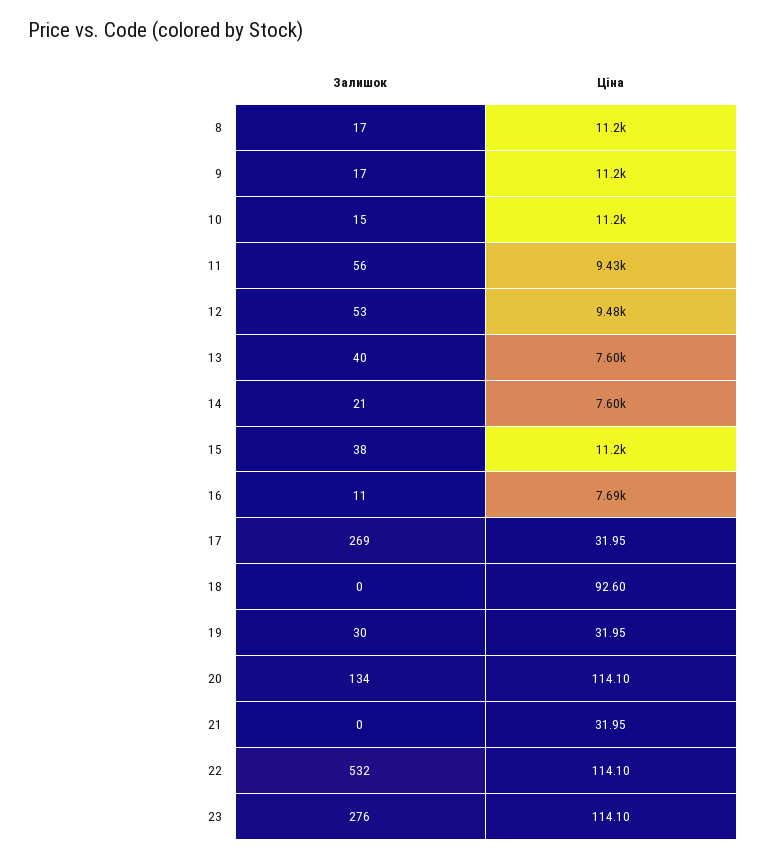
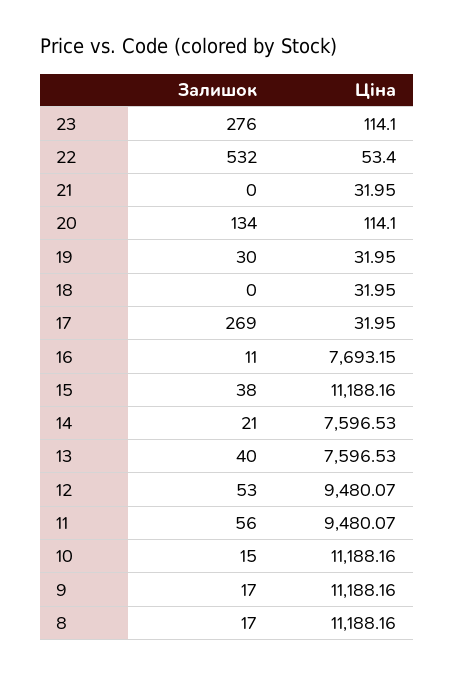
Ціна, 11: 9430 -> 9480.07
Ціна, 18: 92.6 -> 31.95
Ціна, 22: 114.1 -> 53.4

